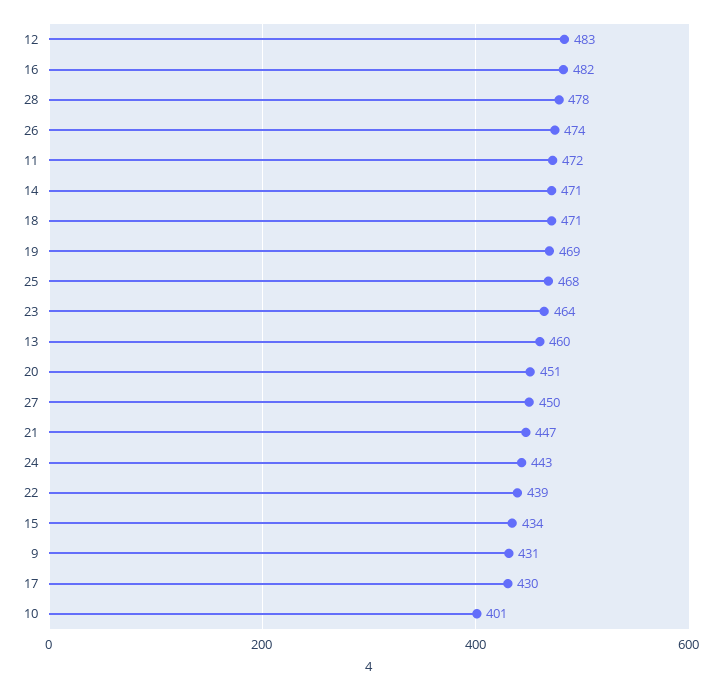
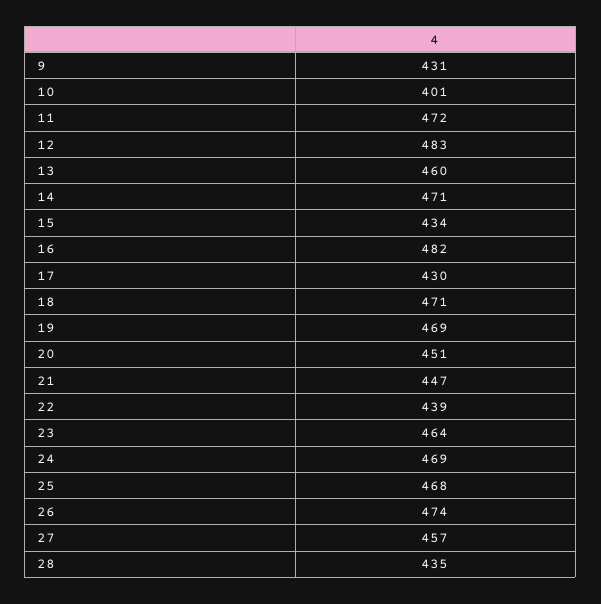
28: 478 -> 435
27: 450 -> 457
24: 443 -> 469

